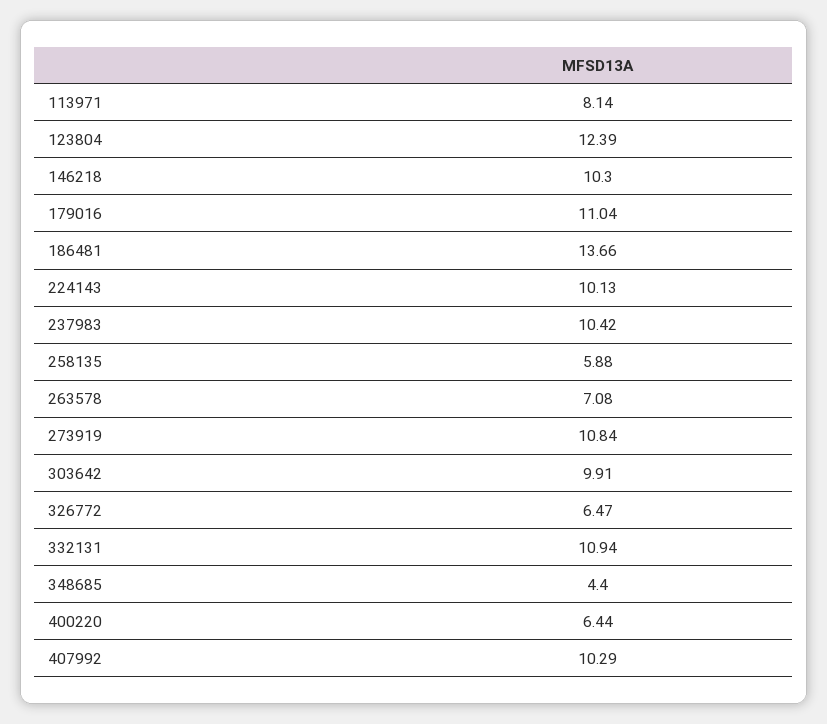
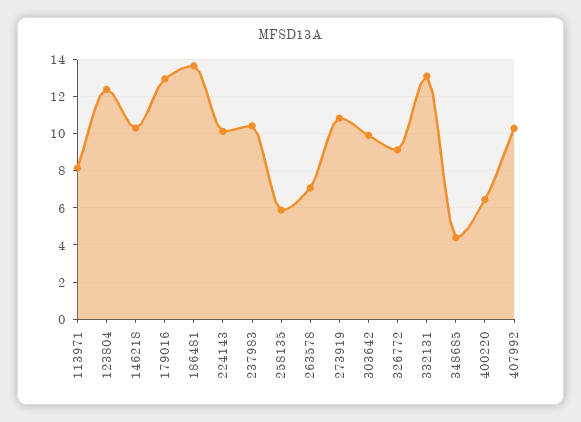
179016: 11.04 -> 13
326772: 6.47 -> 9
332131: 10.94 -> 13

